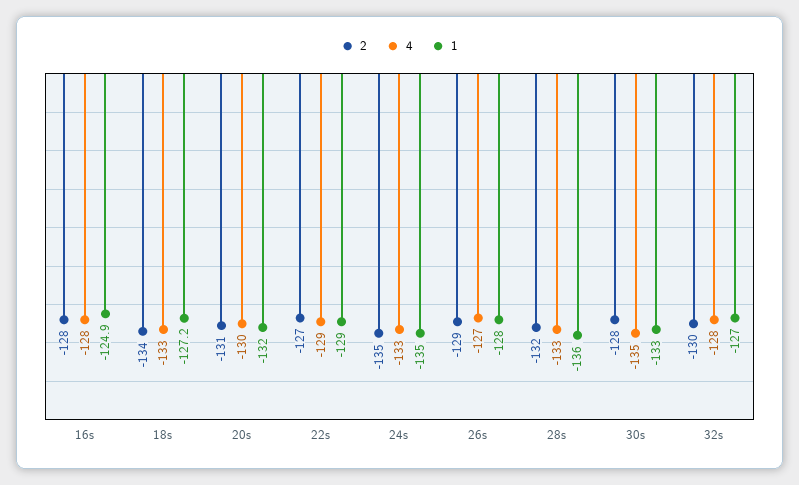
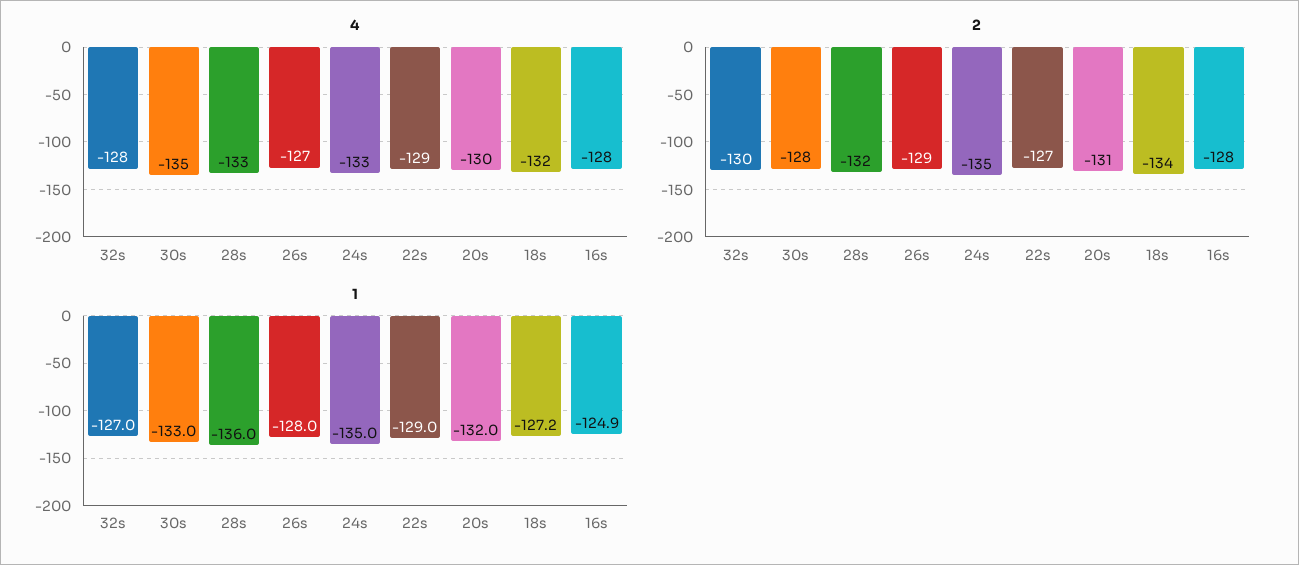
4, 18s: -133 -> -132

